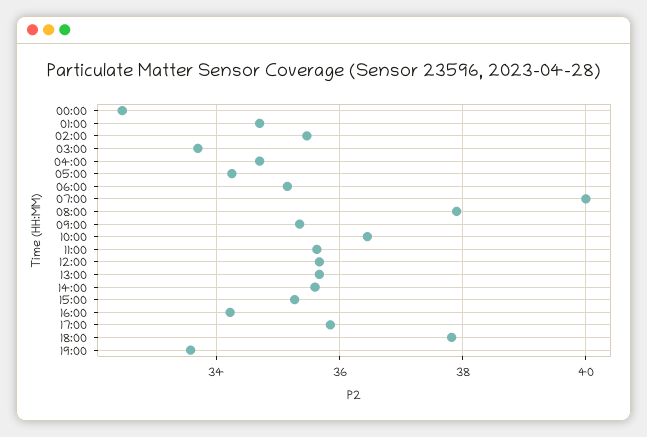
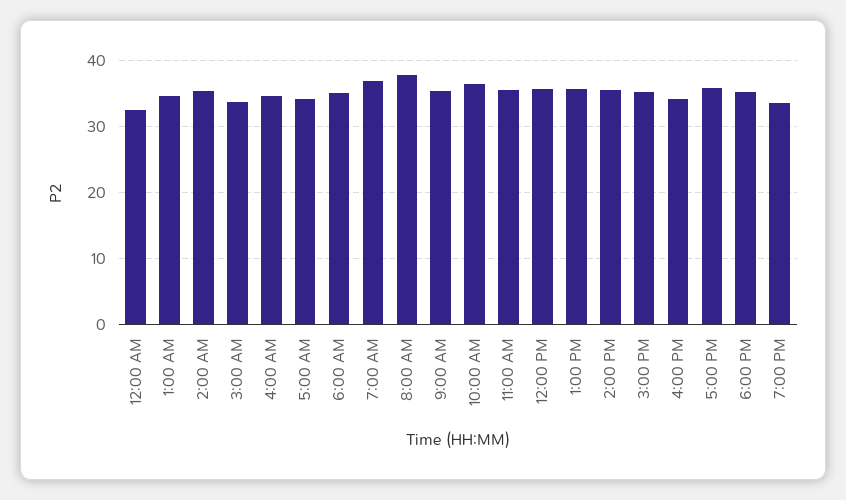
07:00: 40 -> 37
18:00: 37.8 -> 35

